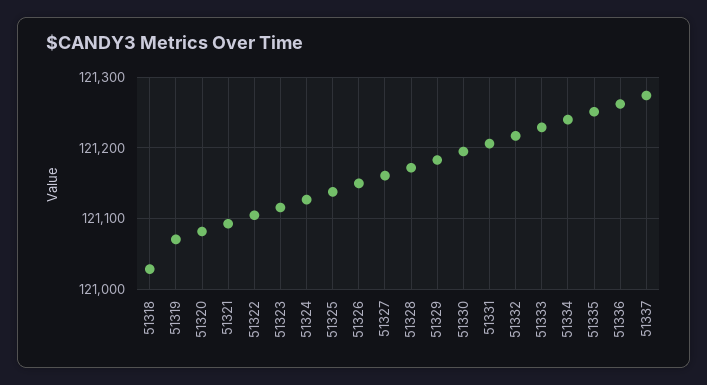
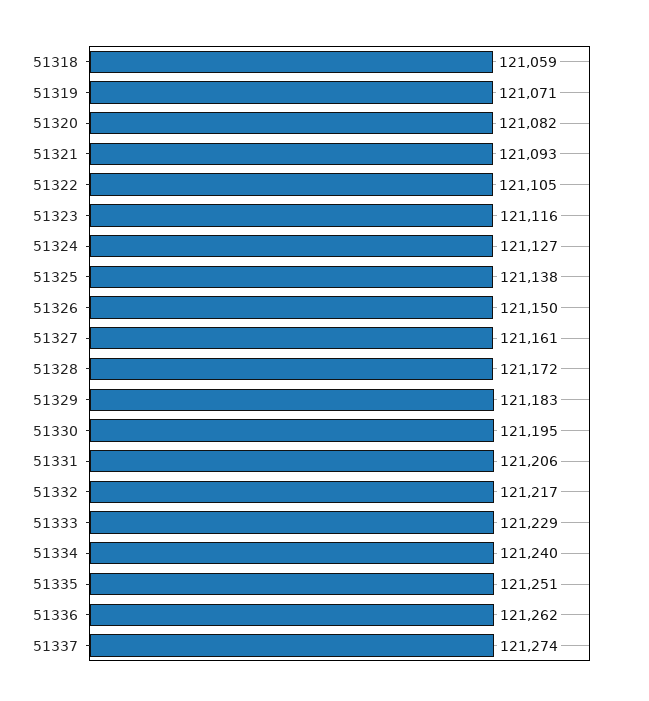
51318: 121030 -> 121059

